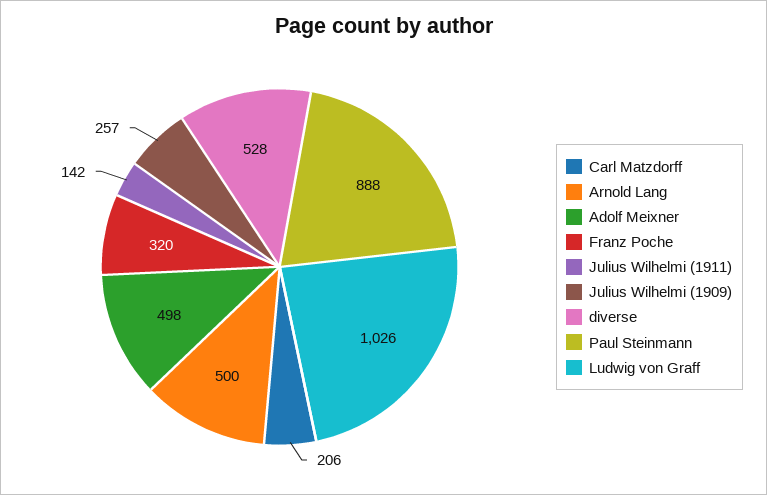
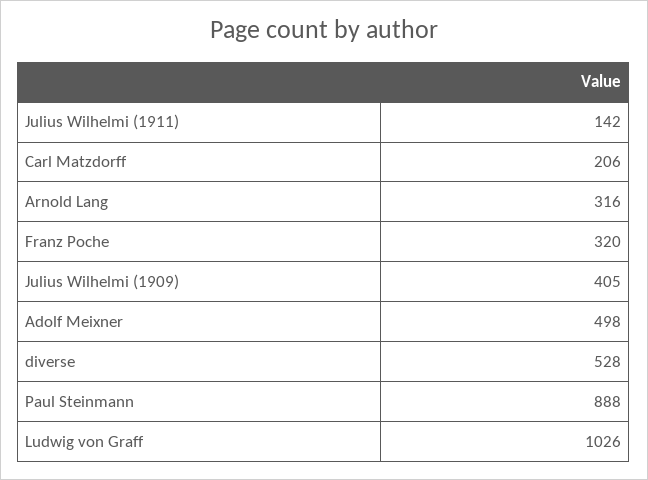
Arnold Lang: 500 -> 316
Julius Wilhelmi (1909): 257 -> 405

